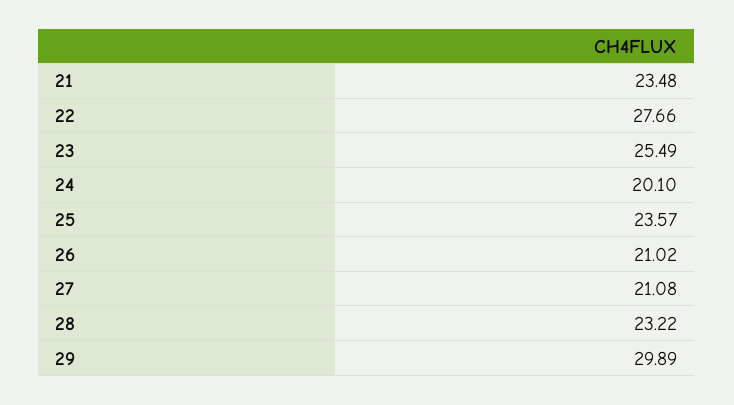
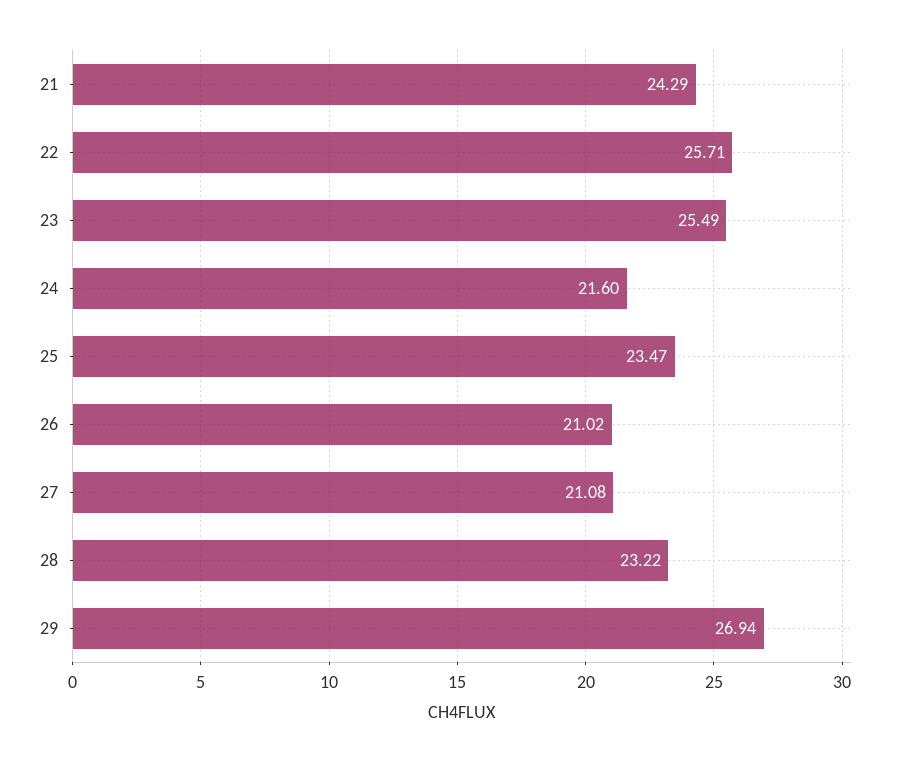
21: 23.48 -> 24.29
22: 27.66 -> 25.71
24: 20.1 -> 21.6
25: 23.57 -> 23.47
29: 29.89 -> 26.94

